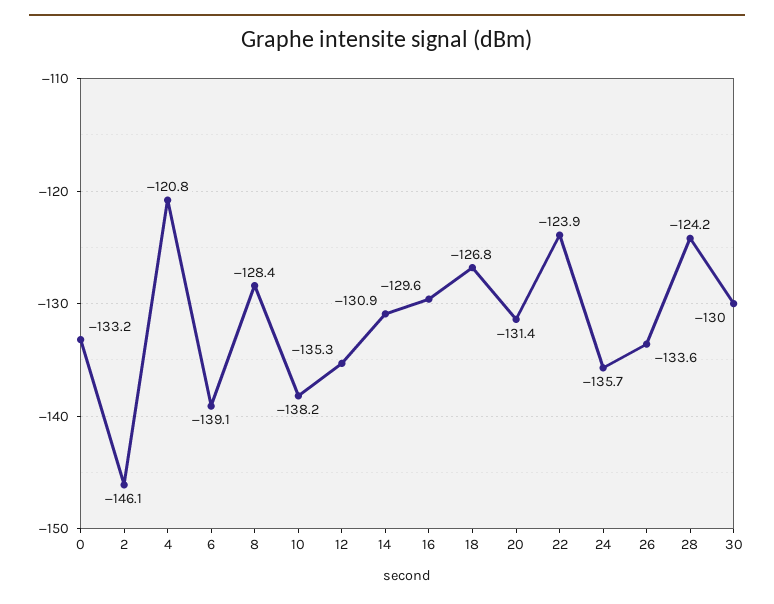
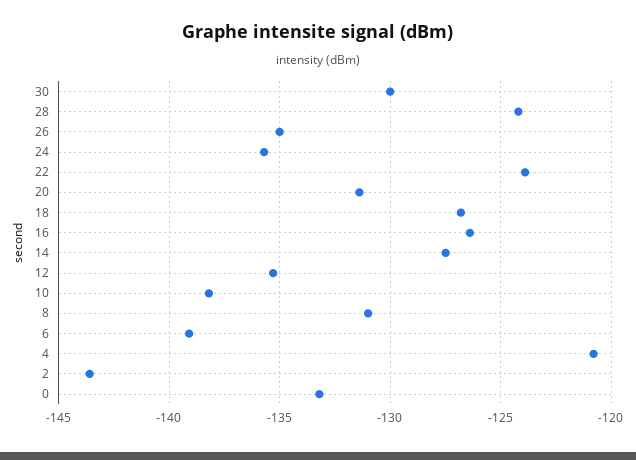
2: -146.1 -> -143.5
8: -128.4 -> -131
14: -130.9 -> -127.5
16: -129.6 -> -126.5
26: -133.6 -> -135

